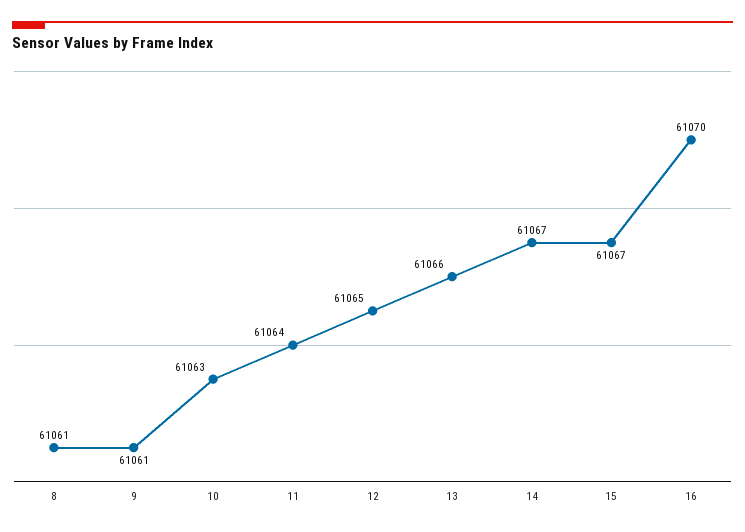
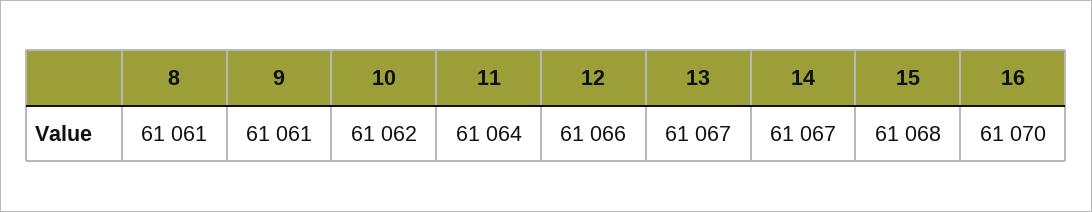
10: 61063 -> 61062
12: 61065 -> 61066
13: 61066 -> 61067
15: 61067 -> 61068

